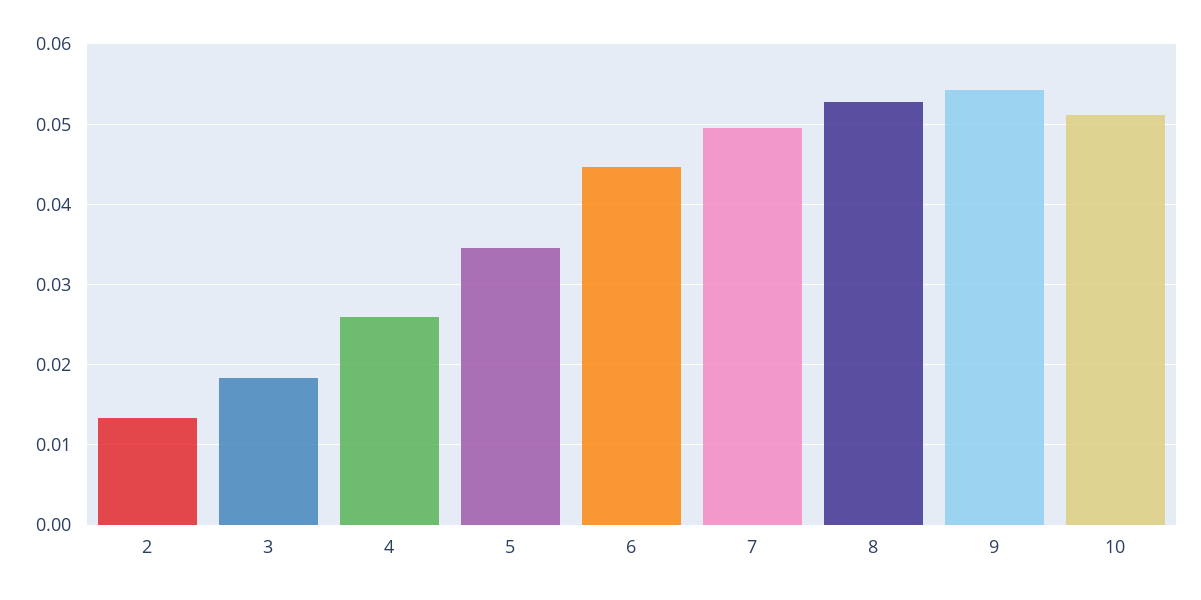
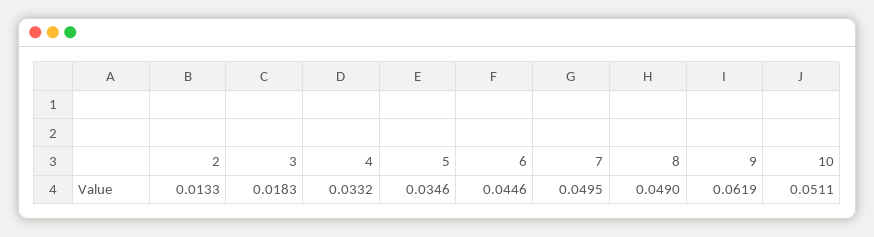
4: 0.026 -> 0.0332
8: 0.053 -> 0.049
9: 0.054 -> 0.0619

